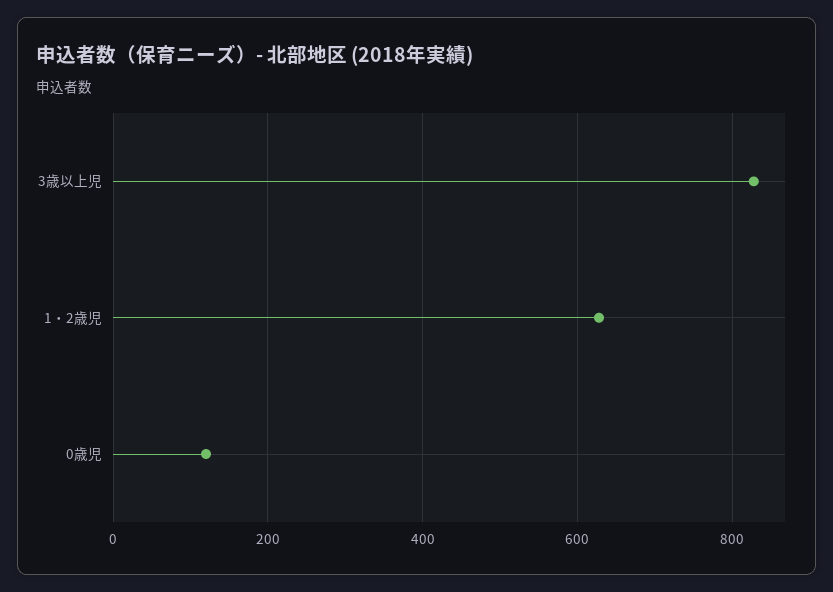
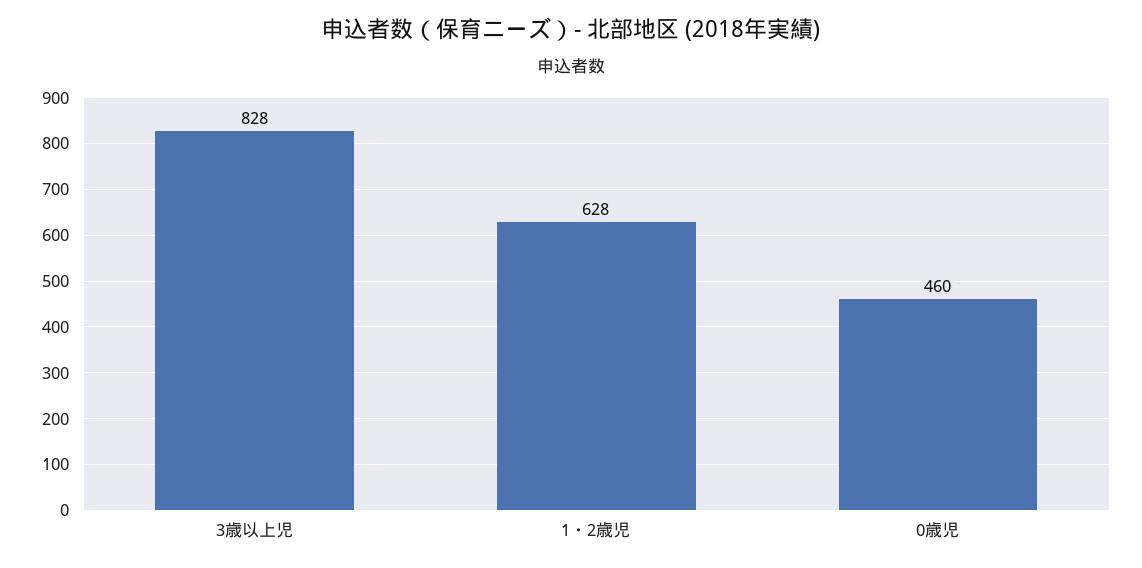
0歳児: 120 -> 460

